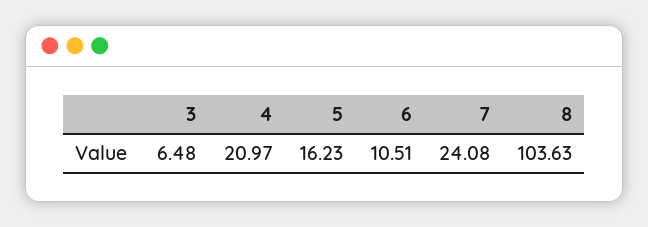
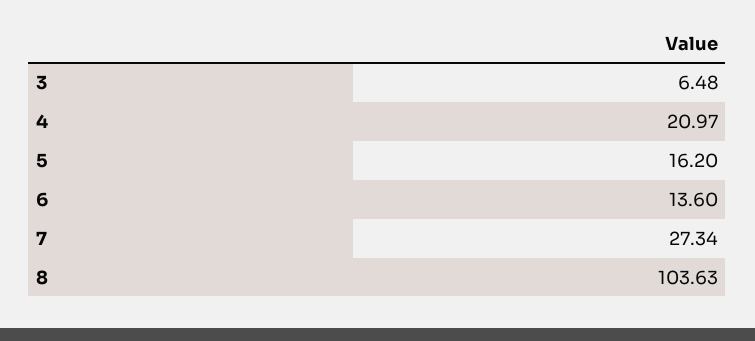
5: 16.23 -> 16.2
6: 10.51 -> 13.6
7: 24.08 -> 27.34

